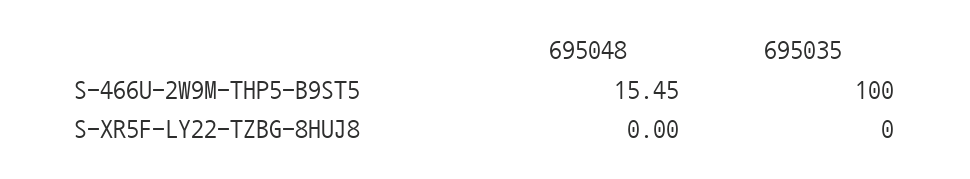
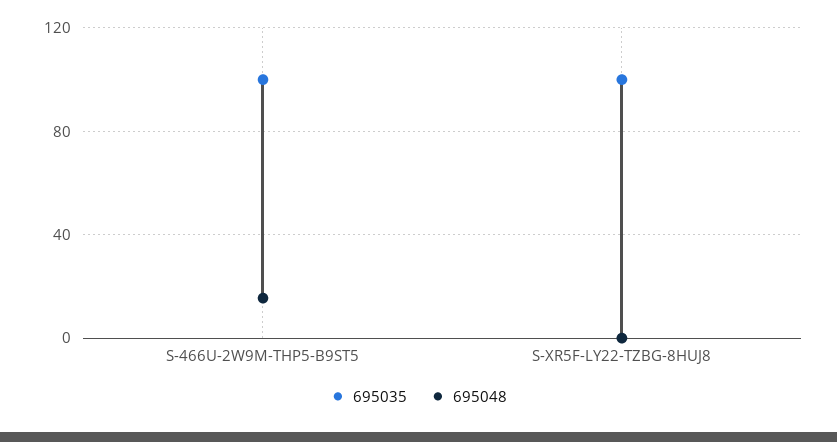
695035, S-XR5F-LY22-TZBG-8HUJ8: 0 -> 100

